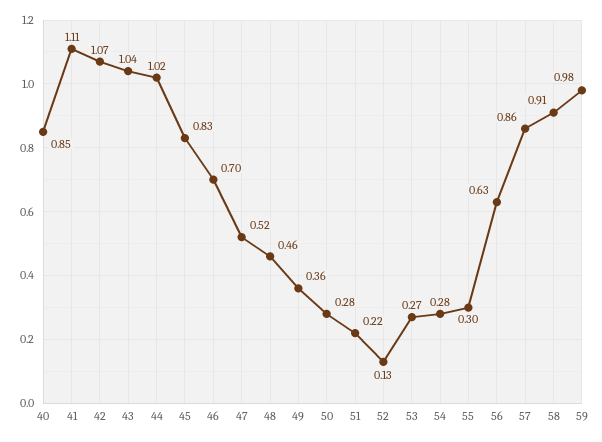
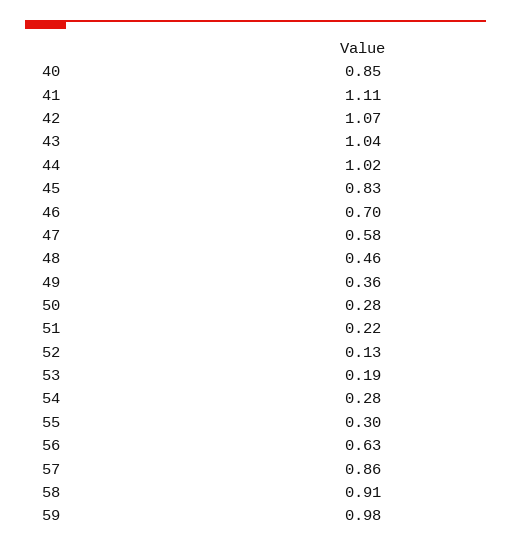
47: 0.52 -> 0.58
53: 0.27 -> 0.19

